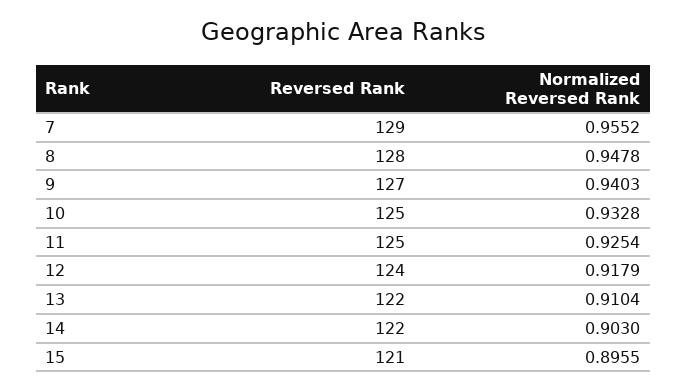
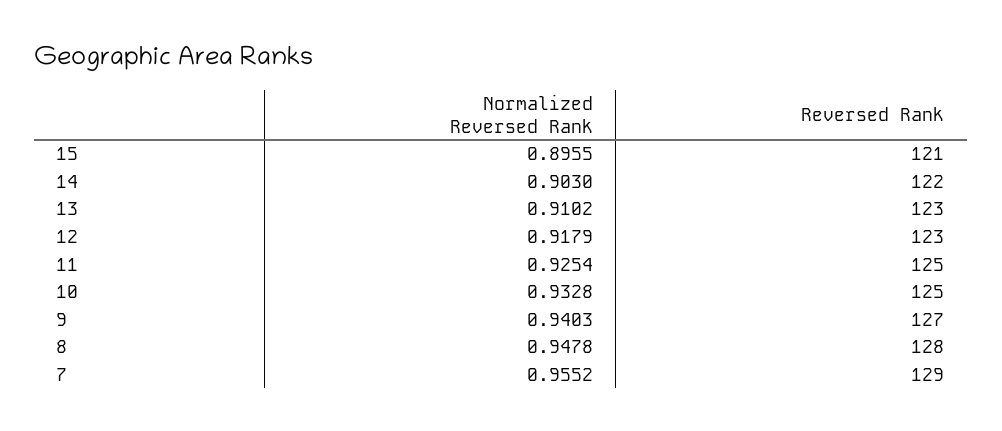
Reversed Rank, 12: 124 -> 123
Reversed Rank, 13: 122 -> 123
Normalized Reversed Rank, 13: 0.9104 -> 0.9102

